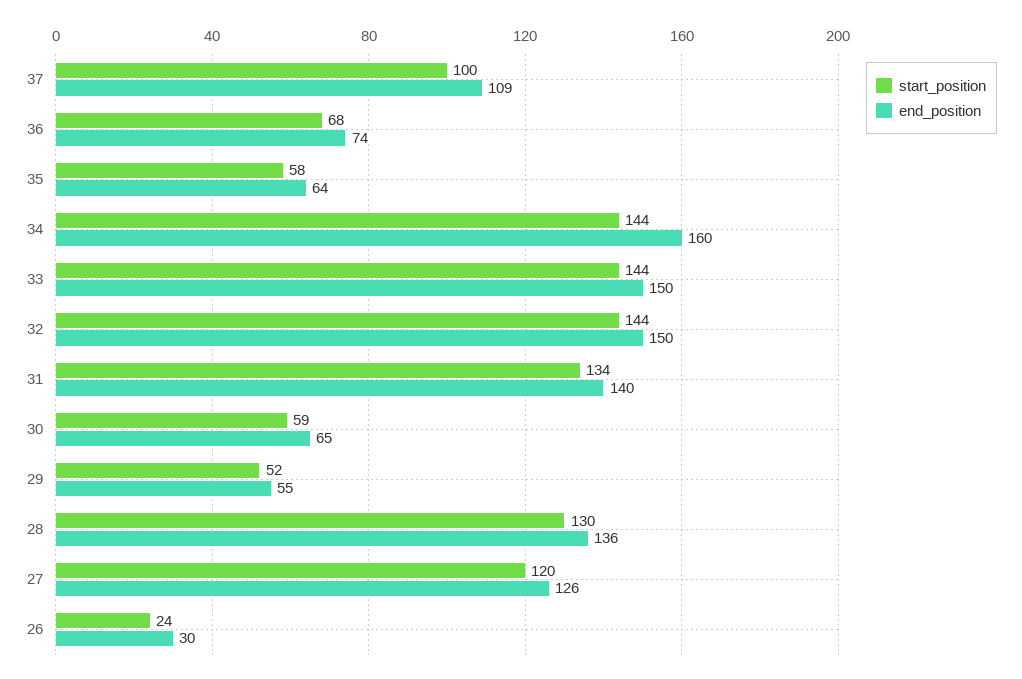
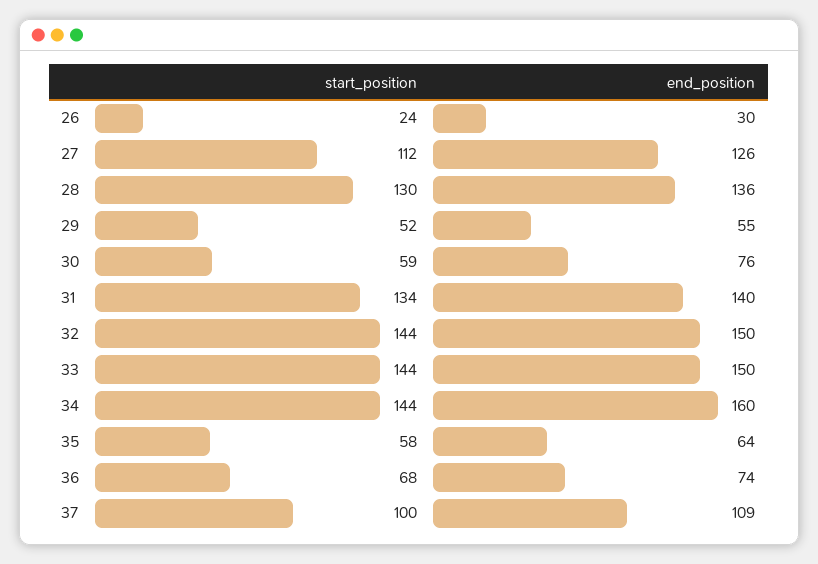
end_position, 30: 65 -> 76
start_position, 27: 120 -> 112

